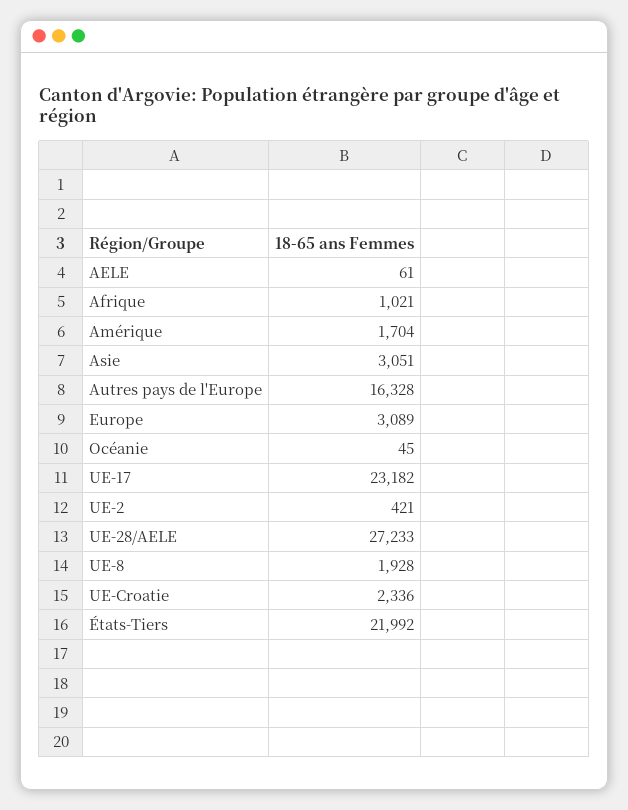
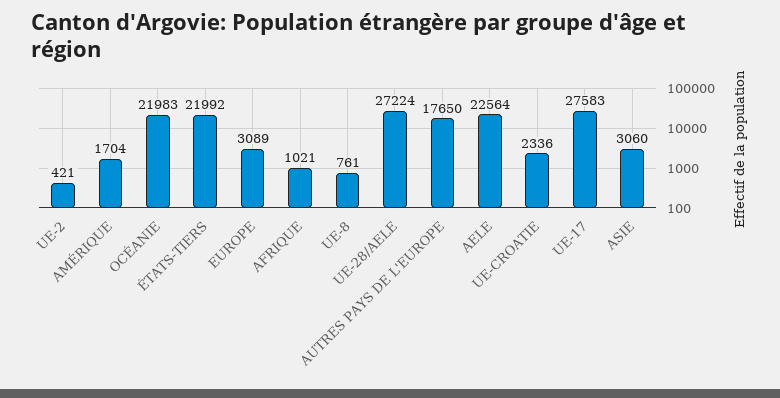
AELE: 61 -> 22564
Asie: 3051 -> 3060
Autres pays de l'Europe: 16328 -> 17650
Océanie: 45 -> 21983
UE-17: 23182 -> 27583
UE-28/AELE: 27233 -> 27224
UE-8: 1928 -> 761

